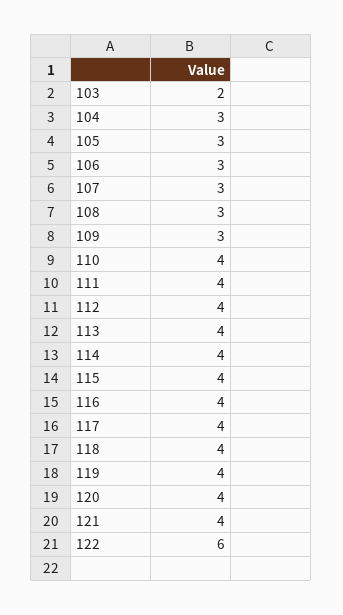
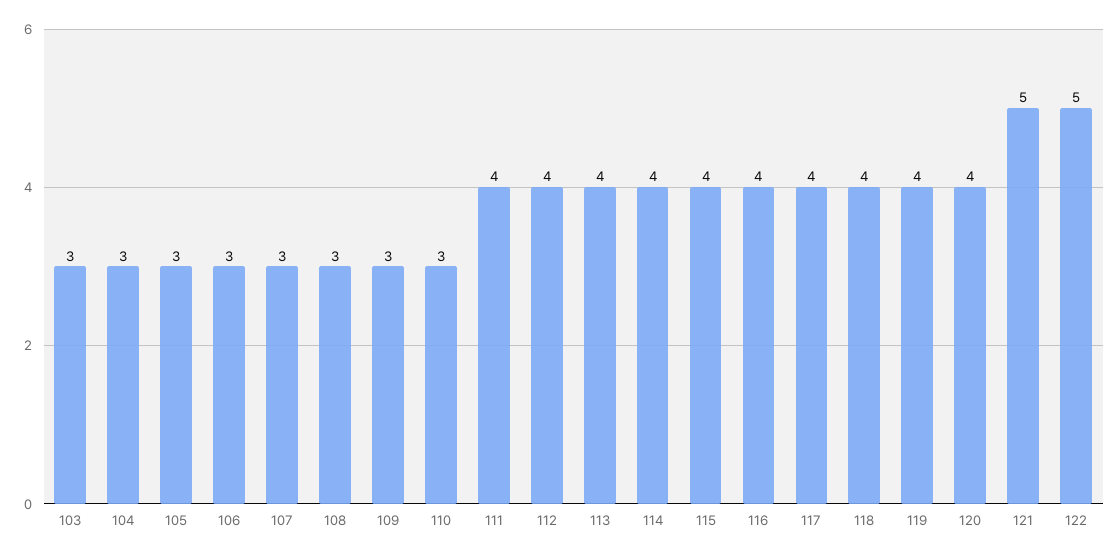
103: 2 -> 3
110: 4 -> 3
121: 4 -> 5
122: 6 -> 5

